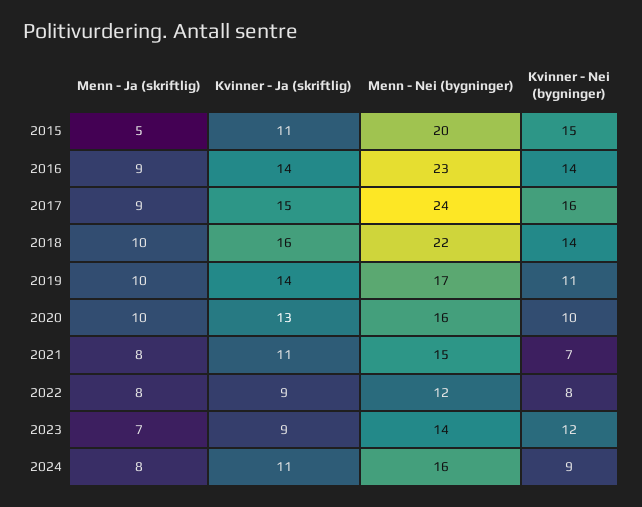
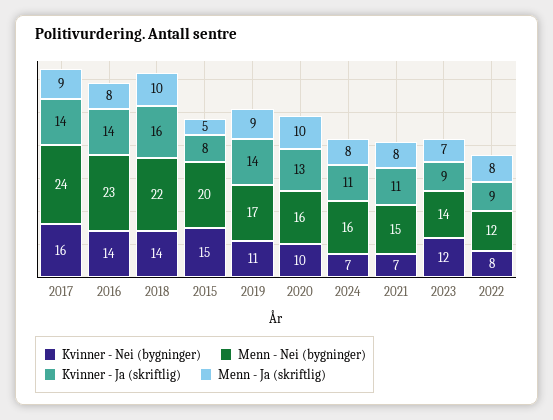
Kvinner - Ja (skriftlig), 2015: 11 -> 8
Menn - Ja (skriftlig), 2016: 9 -> 8
Kvinner - Ja (skriftlig), 2017: 15 -> 14
Menn - Ja (skriftlig), 2019: 10 -> 9
Kvinner - Nei (bygninger), 2024: 9 -> 7

